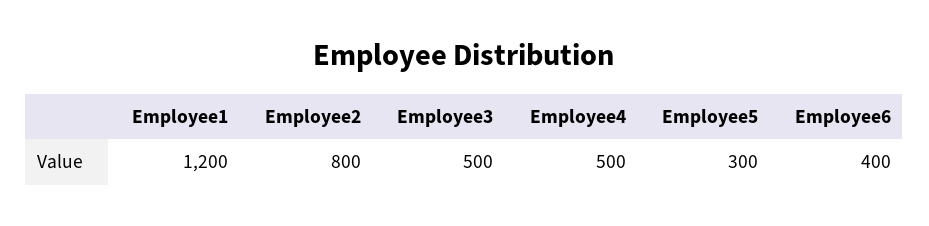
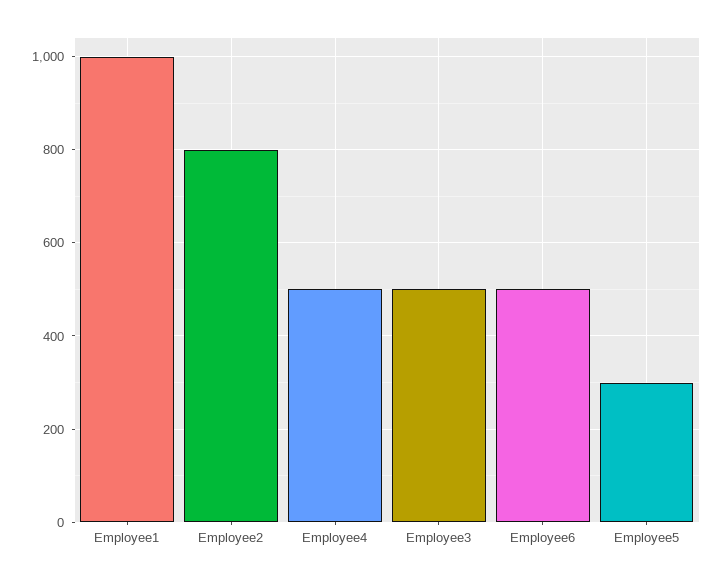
Employee1: 1200 -> 1000
Employee6: 400 -> 500

